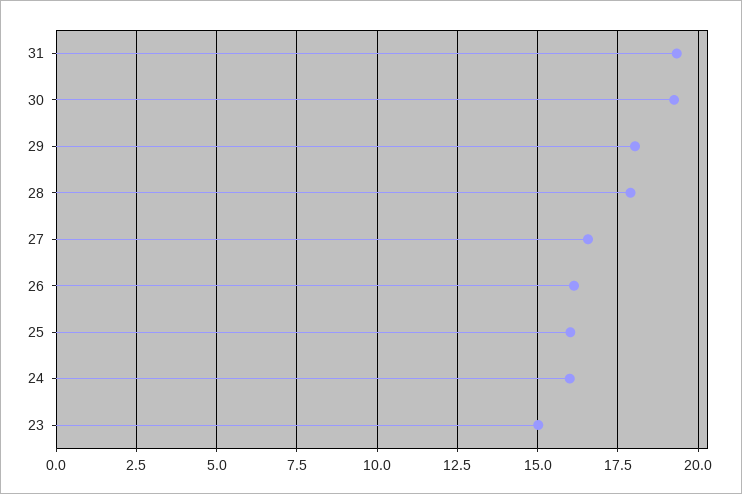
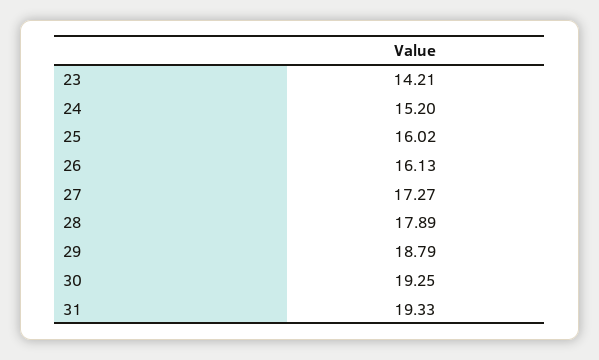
29: 18 -> 18.79
27: 16.5 -> 17.27
24: 16 -> 15.2
23: 15 -> 14.21

